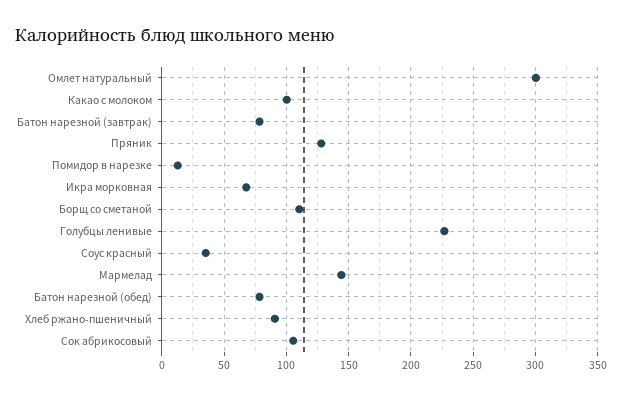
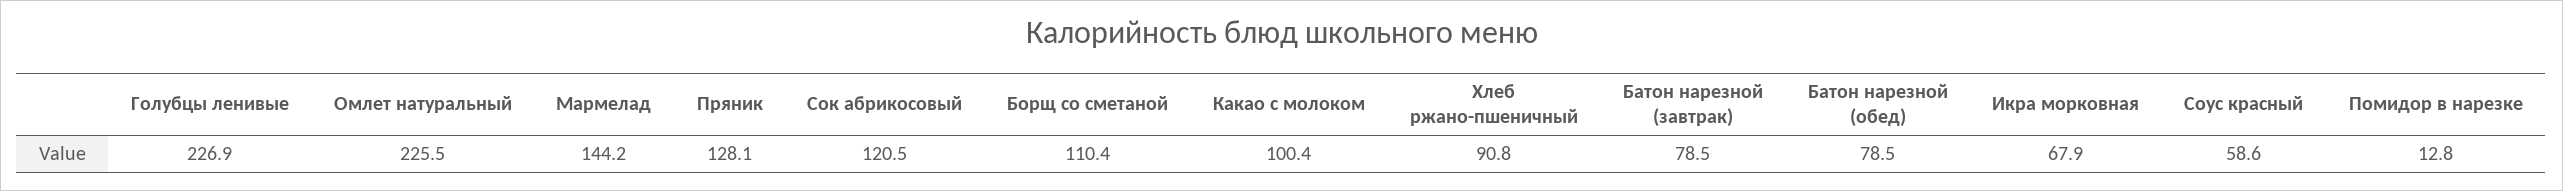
Омлет натуральный: 300 -> 225.5
Соус красный: 35 -> 58.6
Сок абрикосовый: 105 -> 120.5

